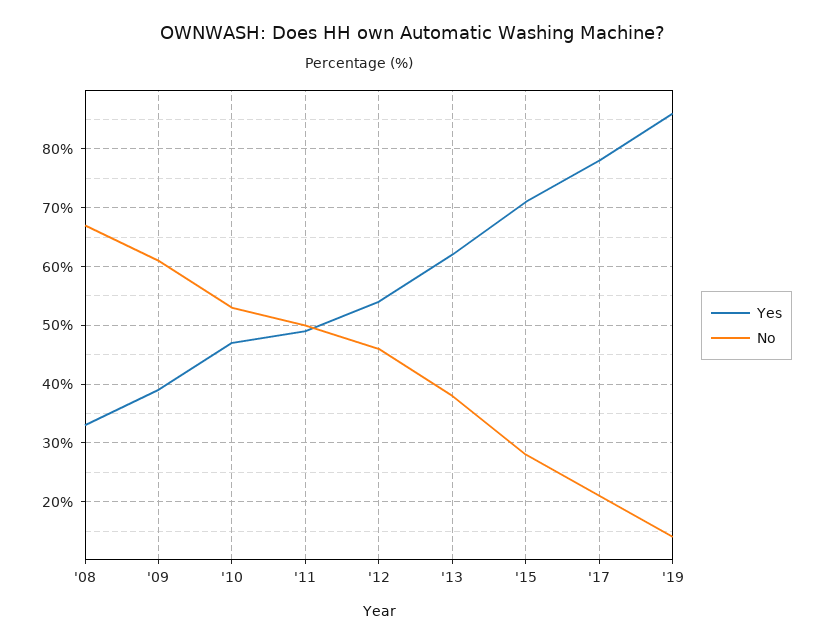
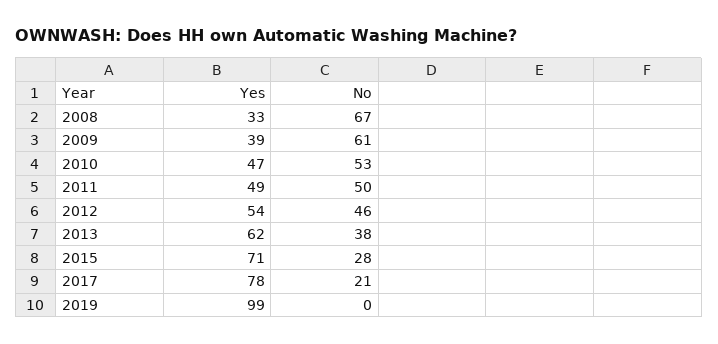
Yes, '19: 85 -> 99
No, '19: 15 -> 0

